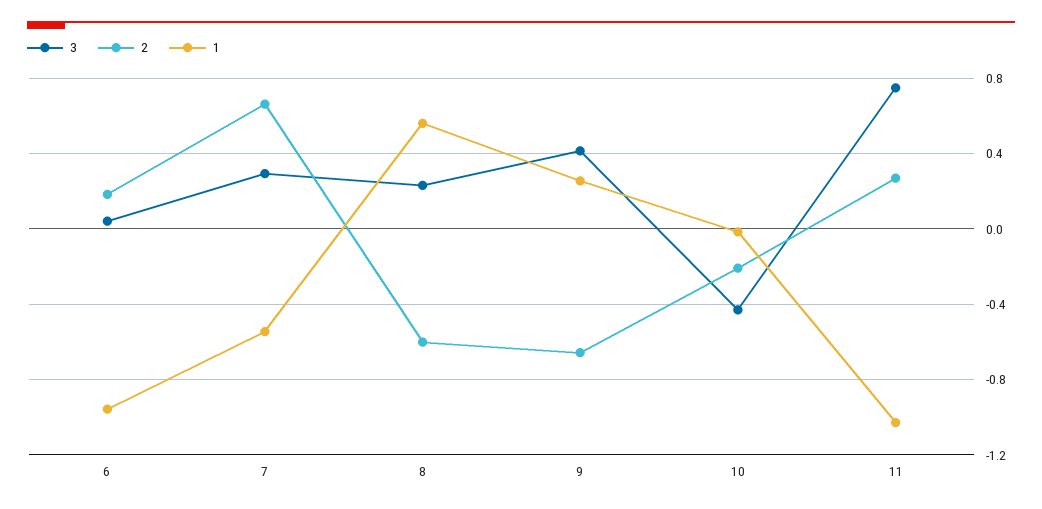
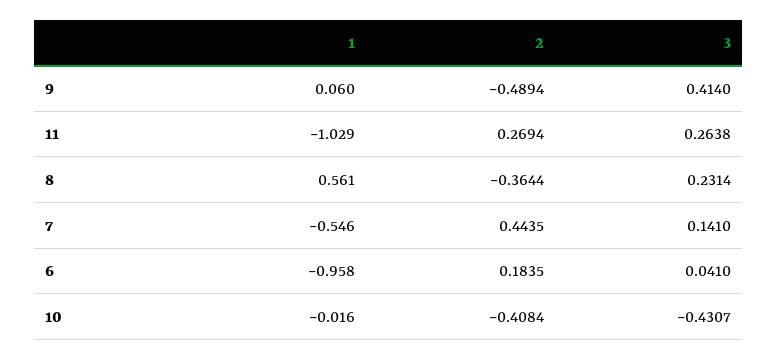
3, 7: 0.3 -> 0.141
2, 7: 0.65 -> 0.4435
2, 8: -0.6 -> -0.3644
2, 9: -0.65 -> -0.4894
1, 9: 0.25 -> 0.06
2, 10: -0.2 -> -0.4084
3, 11: 0.75 -> 0.2638

